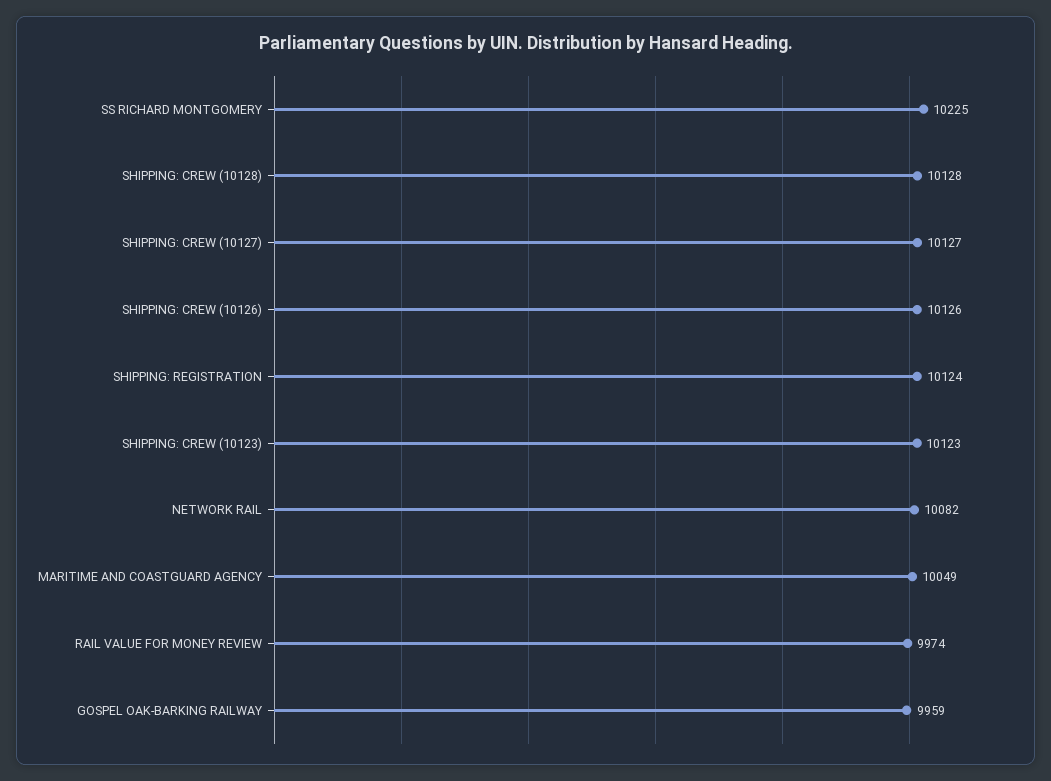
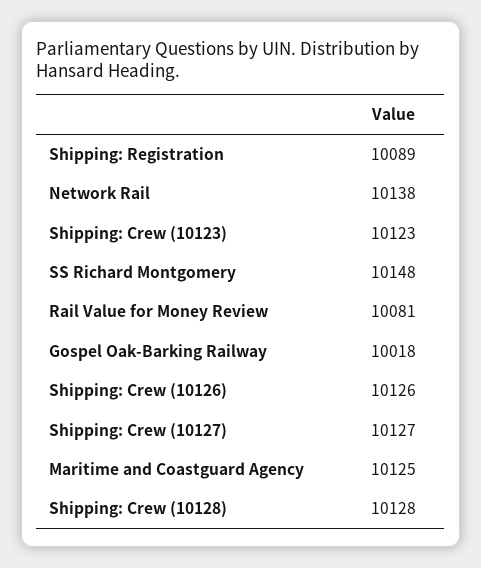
SS RICHARD MONTGOMERY: 10225 -> 10148
SHIPPING: REGISTRATION: 10124 -> 10089
NETWORK RAIL: 10082 -> 10138
MARITIME AND COASTGUARD AGENCY: 10049 -> 10125
RAIL VALUE FOR MONEY REVIEW: 9974 -> 10081
GOSPEL OAK-BARKING RAILWAY: 9959 -> 10018

